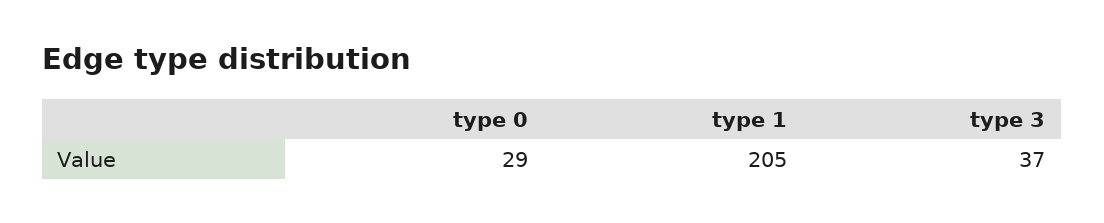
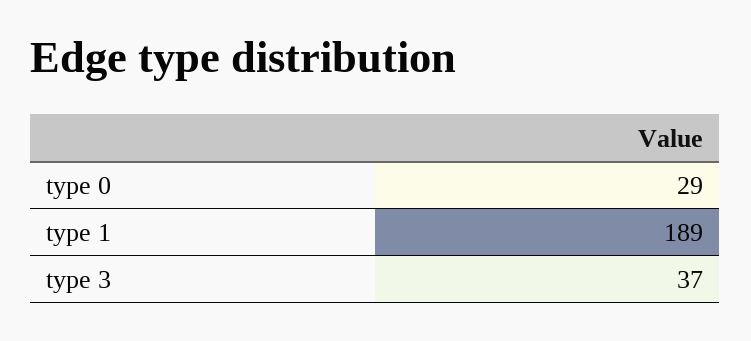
type 1: 205 -> 189

